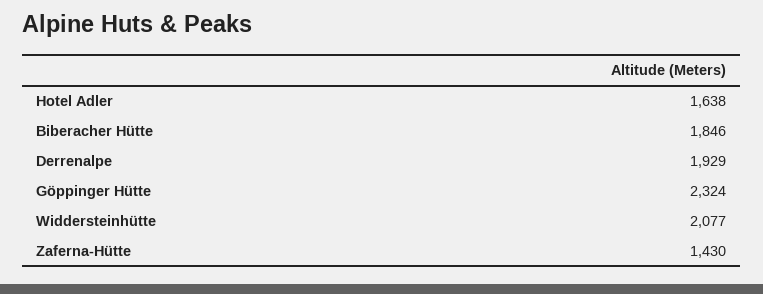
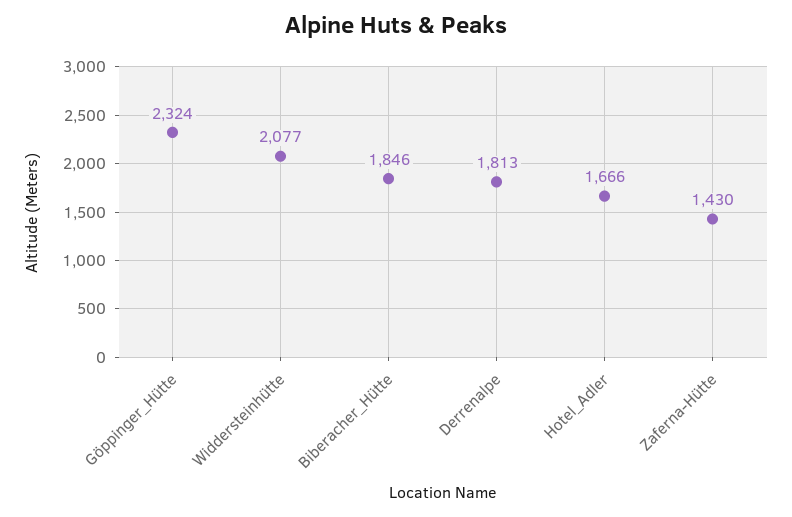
Hotel Adler: 1638 -> 1666
Derrenalpe: 1929 -> 1813

